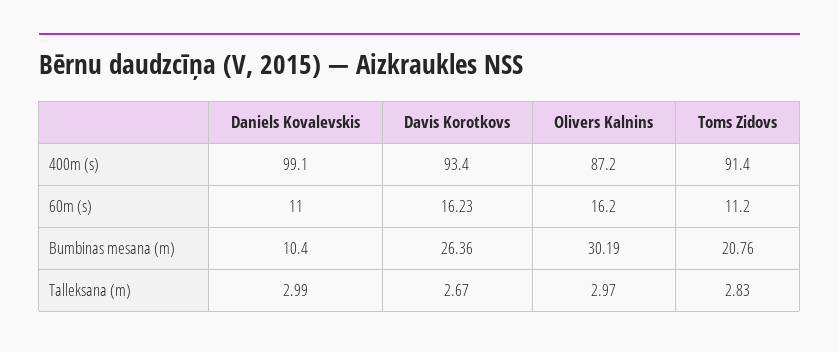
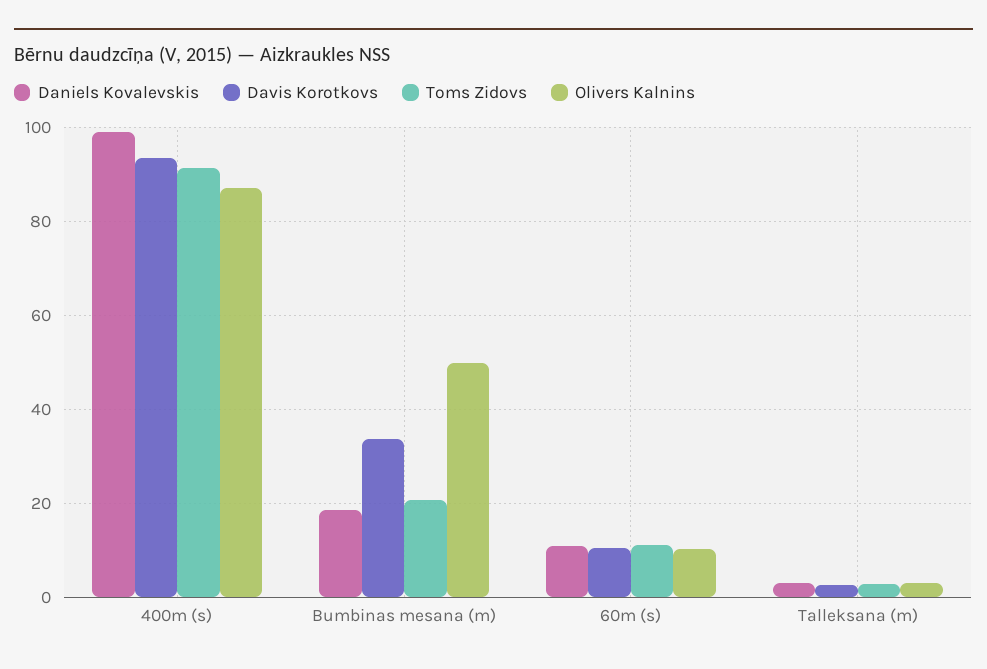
Davis Korotkovs, 60m (s): 16.23 -> 10
Olivers Kalnins, 60m (s): 16.2 -> 10
Daniels Kovalevskis, Bumbinas mesana (m): 10.4 -> 18
Davis Korotkovs, Bumbinas mesana (m): 26.36 -> 34
Olivers Kalnins, Bumbinas mesana (m): 30.19 -> 50

